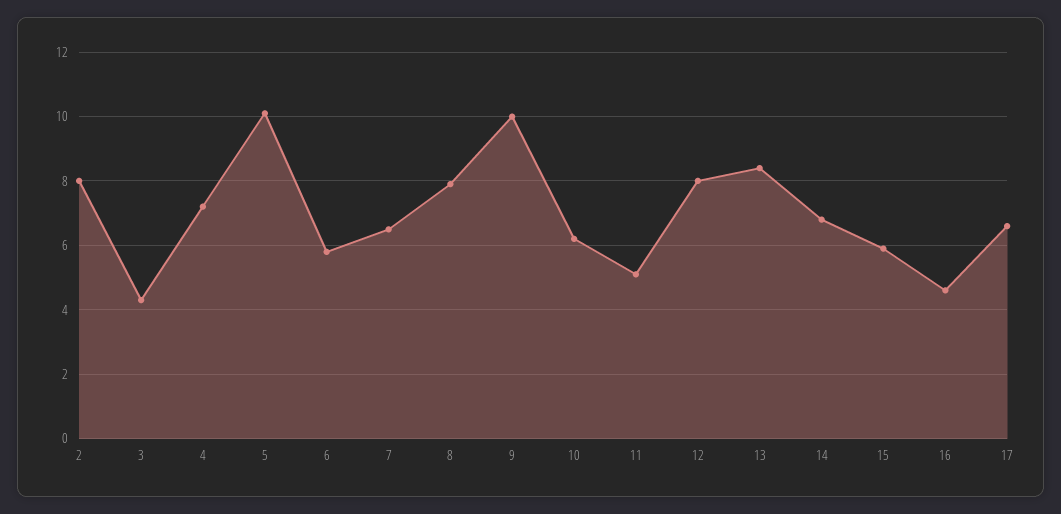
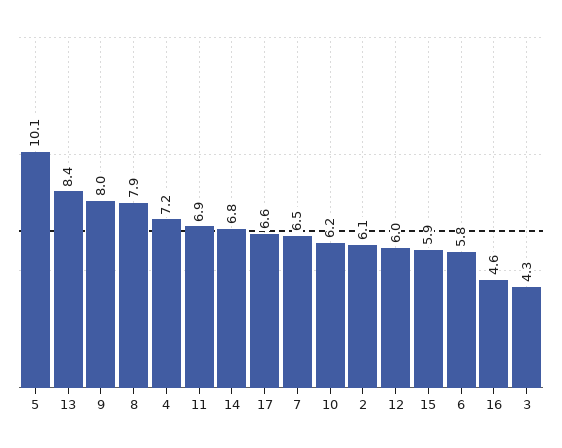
2: 8 -> 6.1
9: 10 -> 8
11: 5 -> 6.9
12: 8 -> 6

